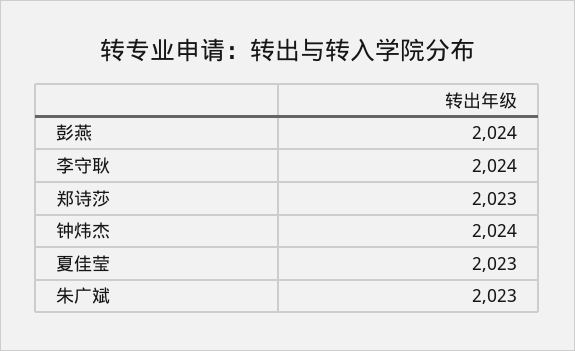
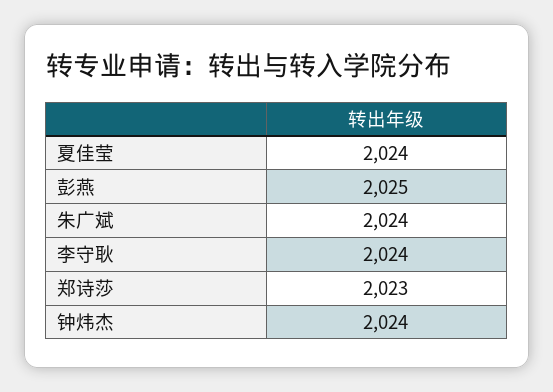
彭燕: 2024 -> 2025
夏佳莹: 2023 -> 2024
朱广斌: 2023 -> 2024

